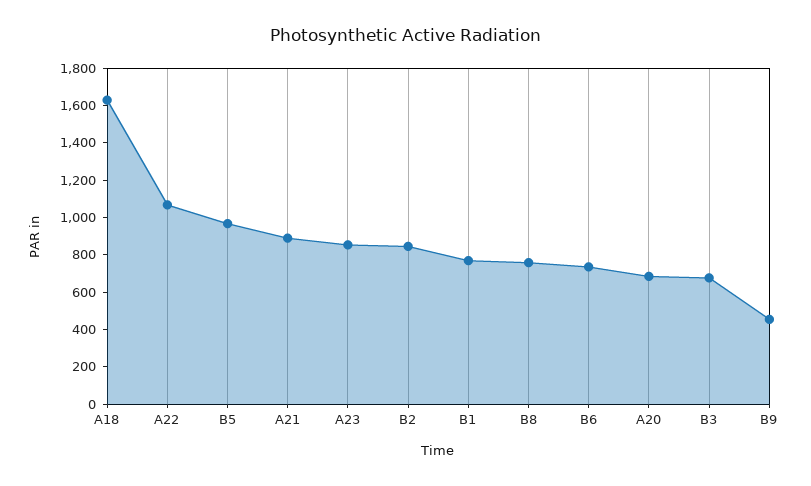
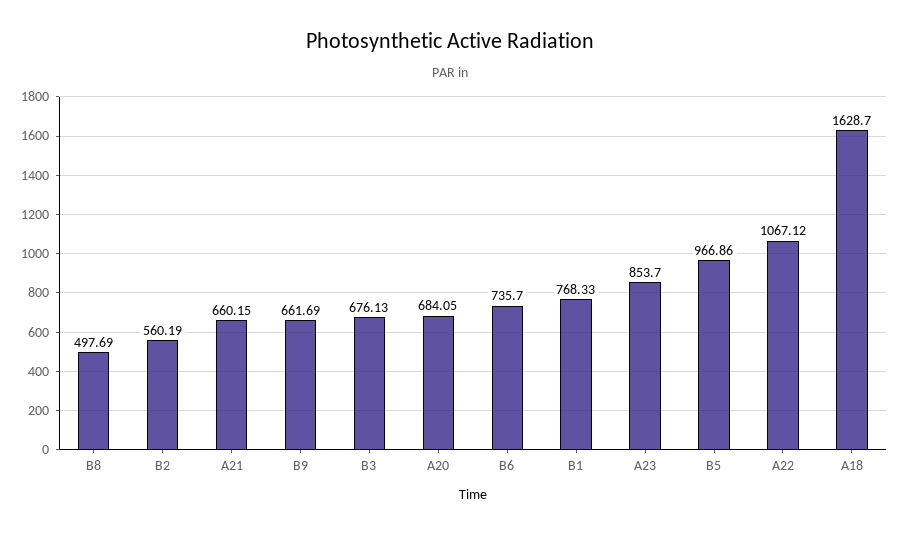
A21: 900 -> 660.15
B2: 850 -> 560.19
B8: 750 -> 497.69
B9: 450 -> 661.69

